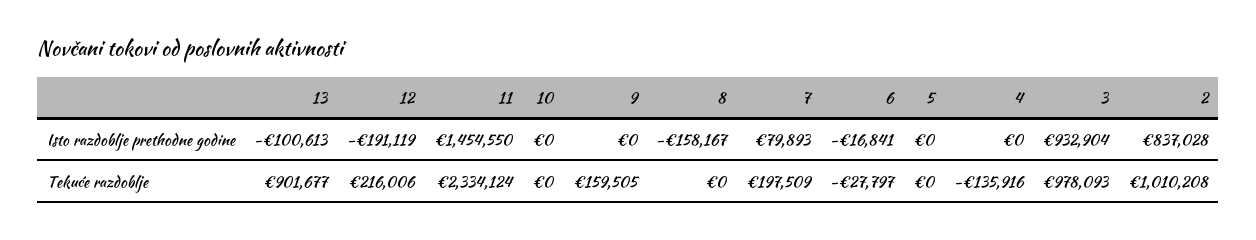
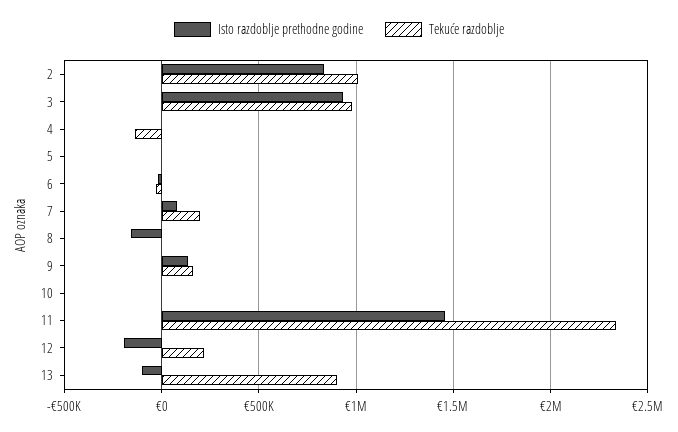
Isto razdoblje prethodne godine, 9: 0 -> 150000

